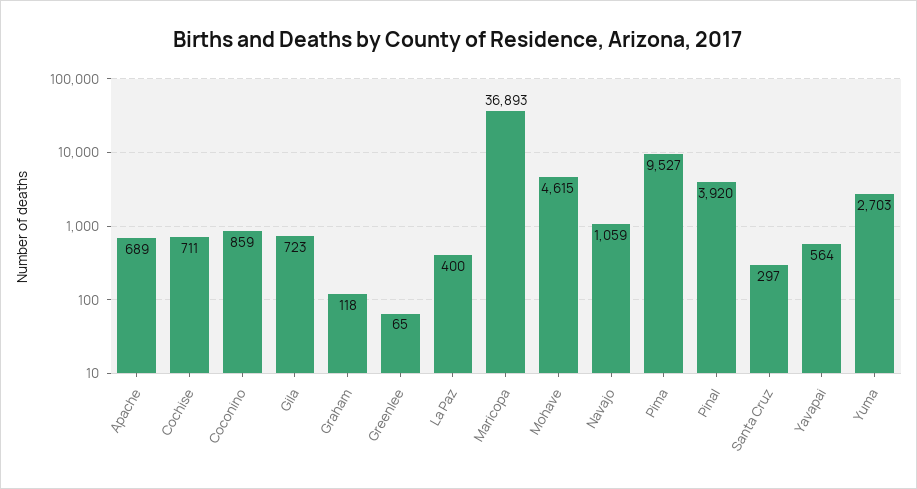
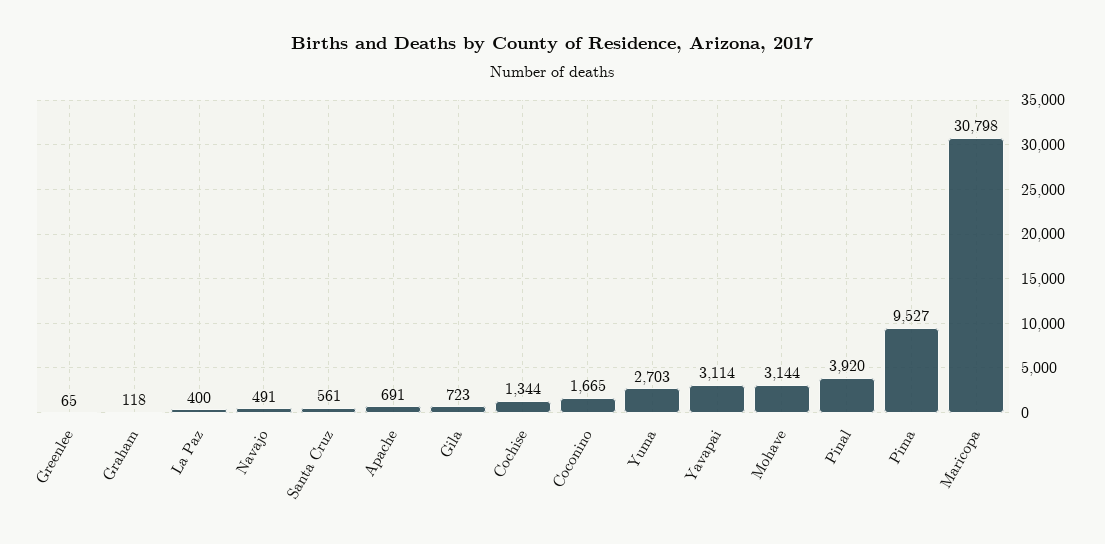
Apache: 689 -> 691
Cochise: 711 -> 1344
Coconino: 859 -> 1665
Maricopa: 36893 -> 30798
Mohave: 4615 -> 3144
Navajo: 1059 -> 491
Santa Cruz: 297 -> 561
Yavapai: 564 -> 3114

